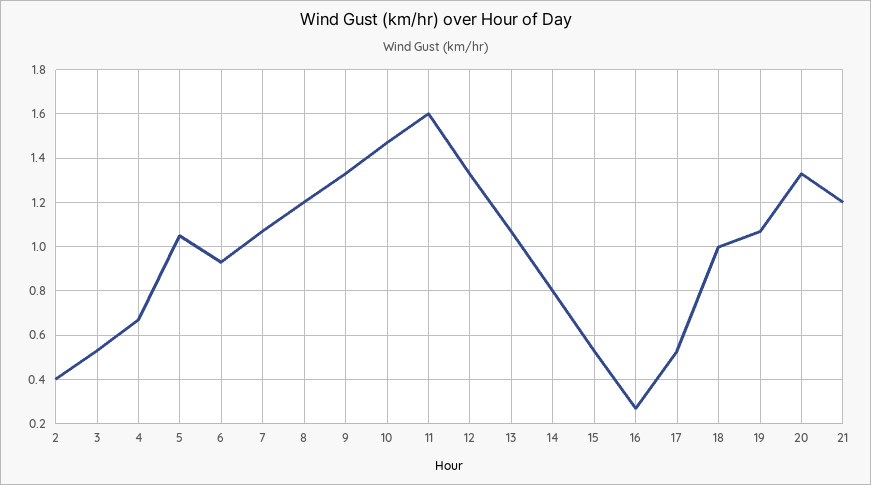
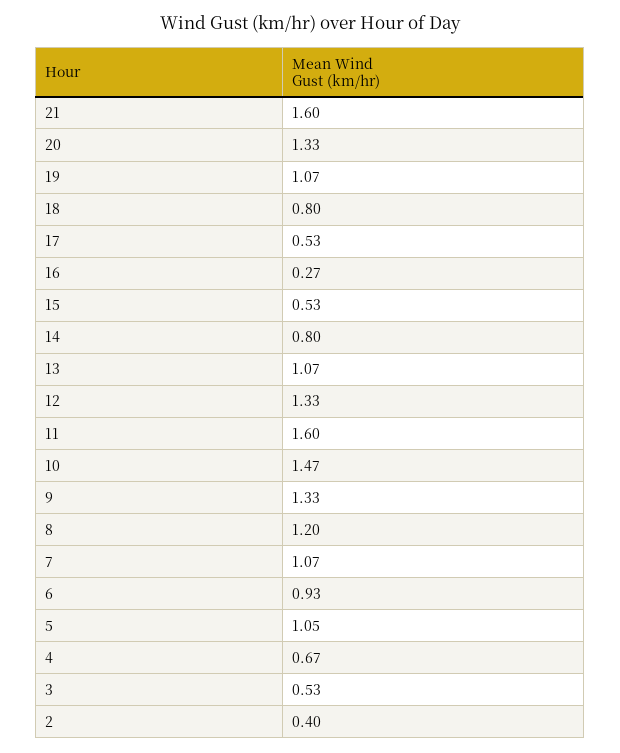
18: 1 -> 0.8
21: 1.2 -> 1.6

